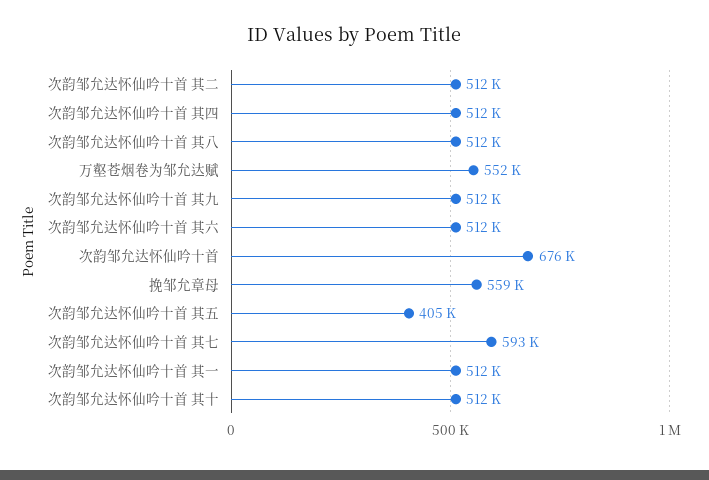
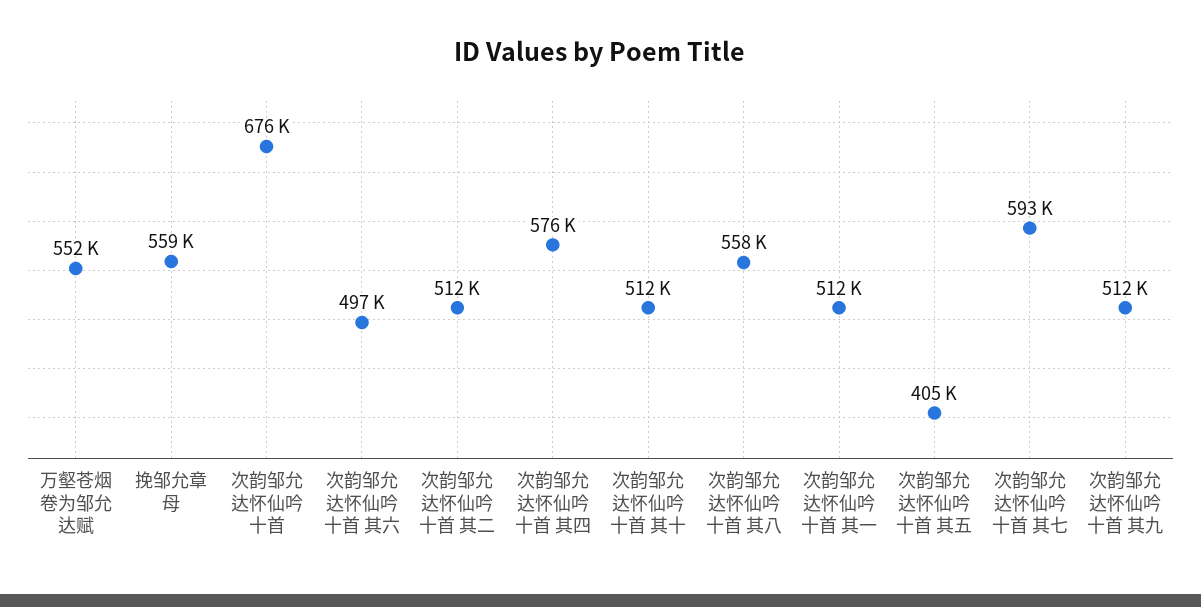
次韵邹允达怀仙吟十首 其四: 512000 -> 576000
次韵邹允达怀仙吟十首 其八: 512000 -> 558000
次韵邹允达怀仙吟十首 其六: 512000 -> 497000

